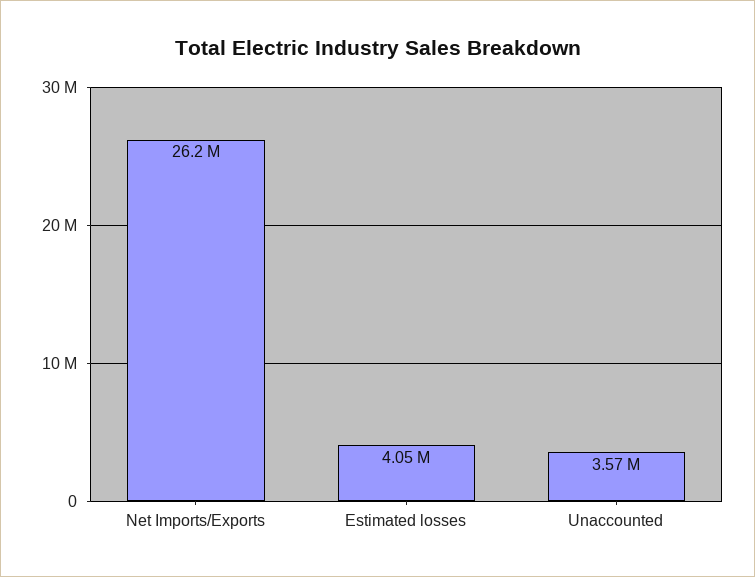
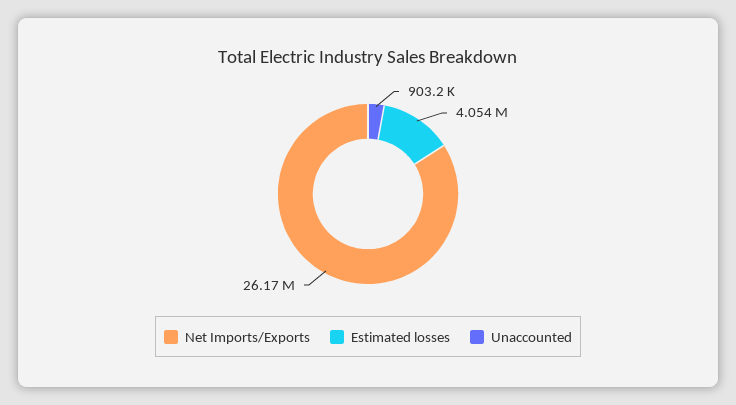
Unaccounted: 3570000 -> 903200

